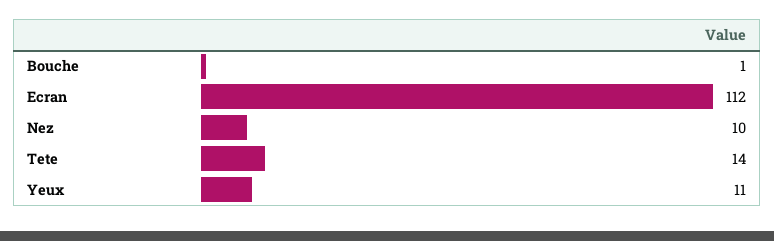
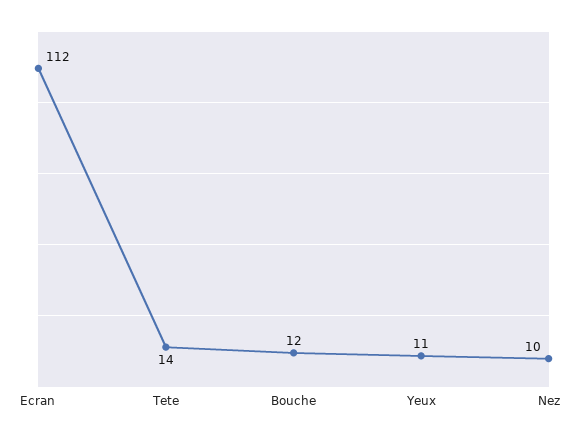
Bouche: 1 -> 12

